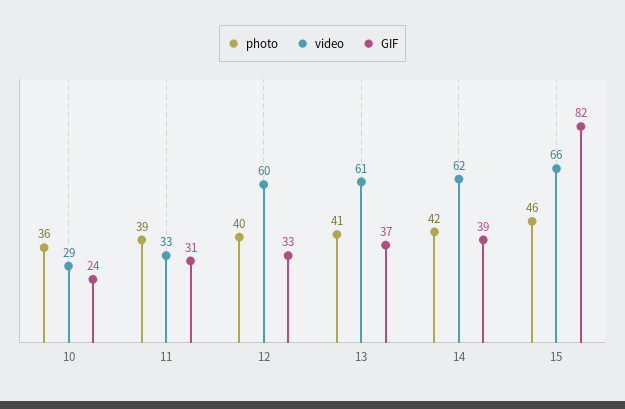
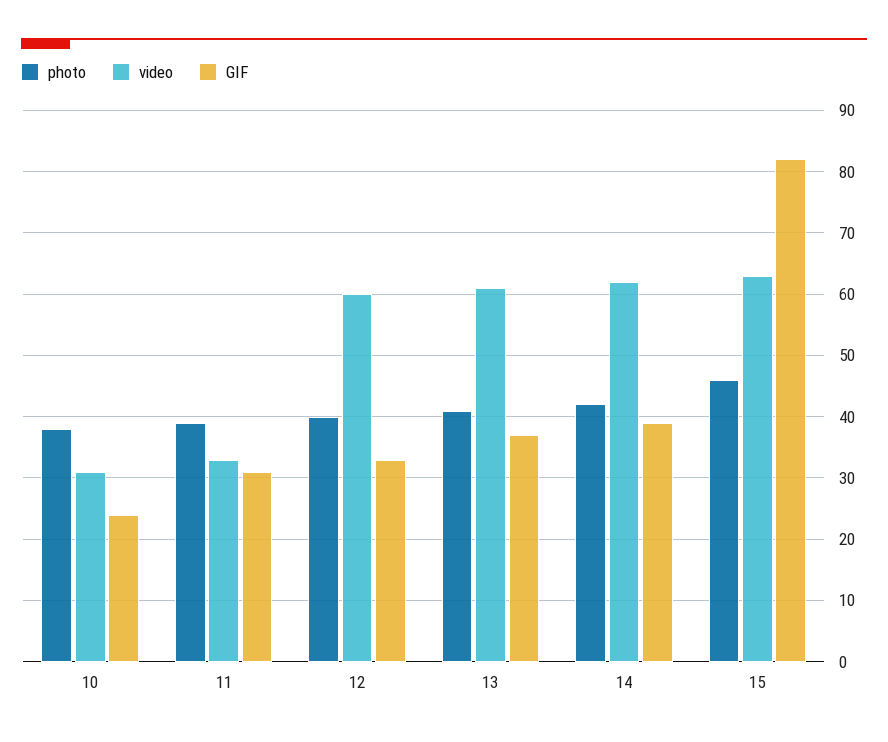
photo, 10: 36 -> 38
video, 10: 29 -> 31
video, 15: 66 -> 63

